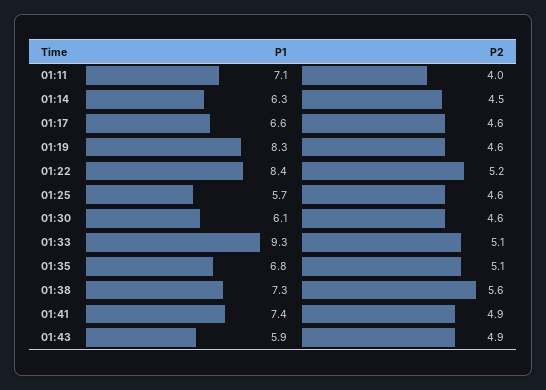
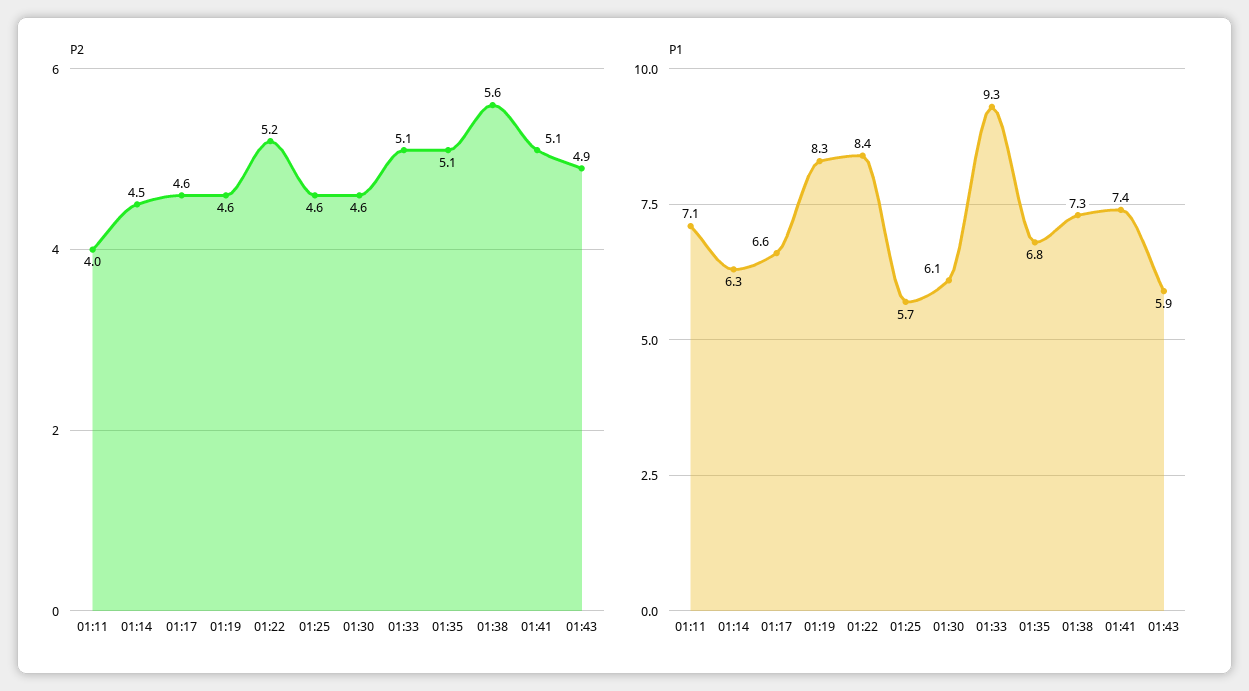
P2, 01:41: 4.9 -> 5.1

